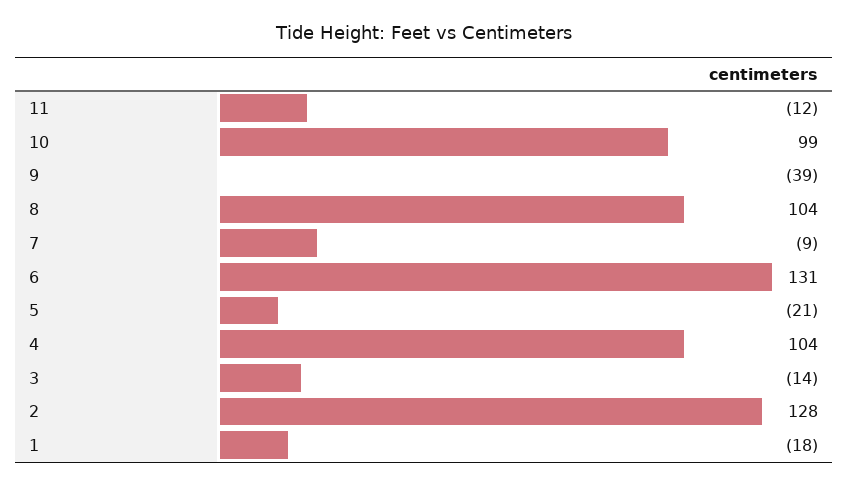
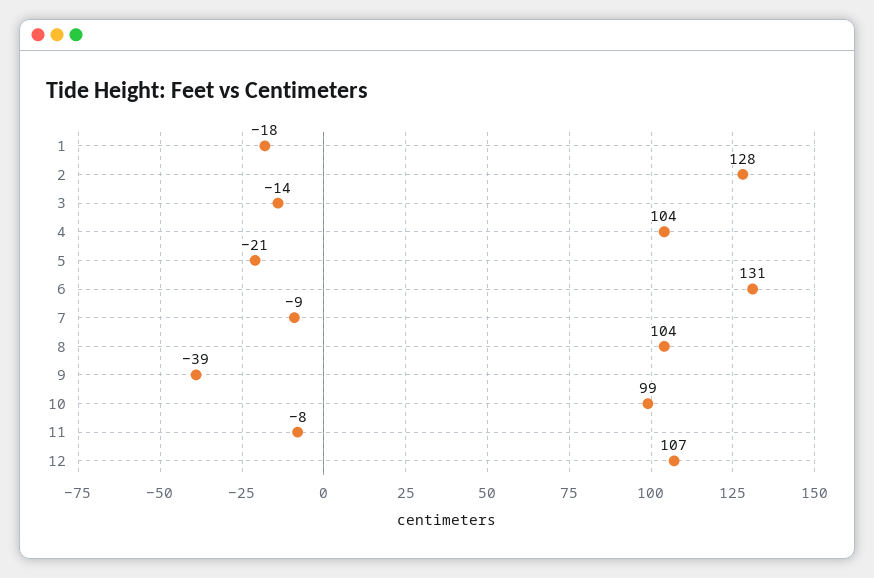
11: -12 -> -8
12: none -> 107

